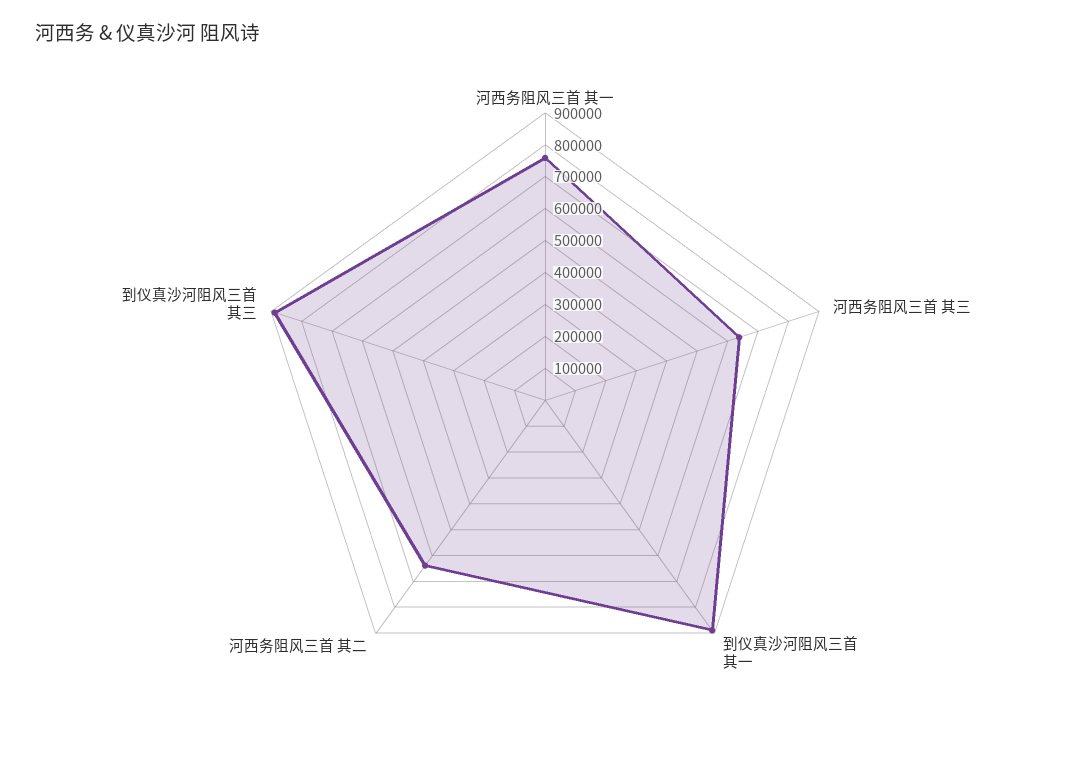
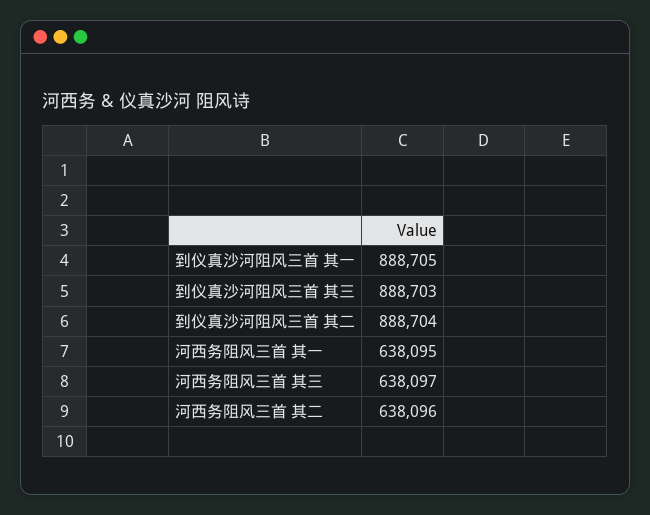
河西务阻风三首 其一: 750000 -> 638095
到仪真沙河阻风三首 其二: none -> 888704

